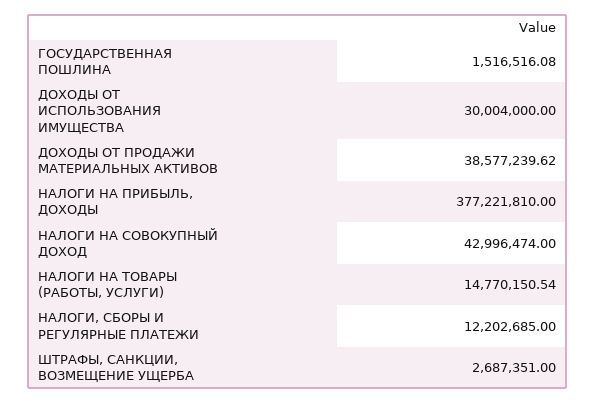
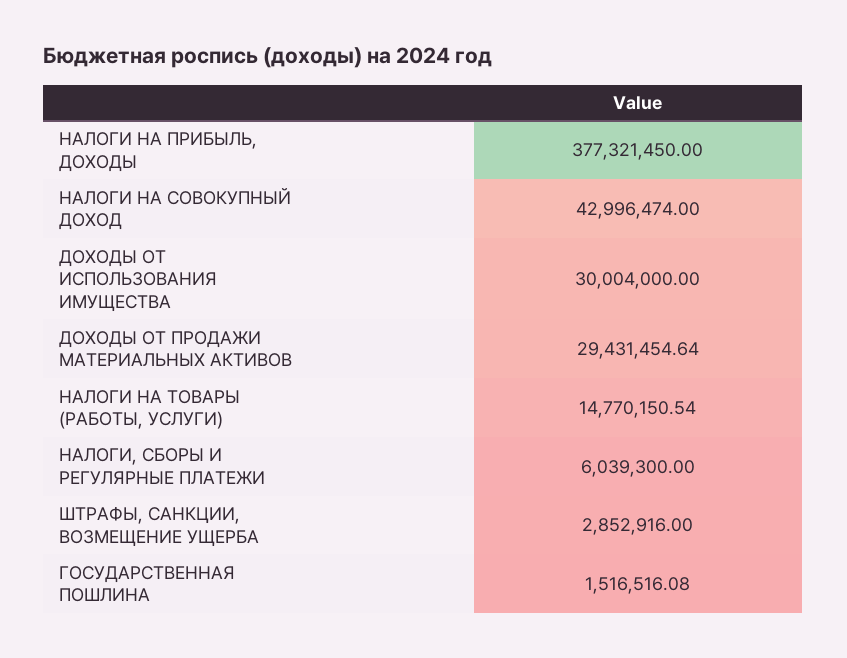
ДОХОДЫ ОТ ПРОДАЖИ МАТЕРИАЛЬНЫХ АКТИВОВ: 38577239.62 -> 29431454.64
НАЛОГИ НА ПРИБЫЛЬ, ДОХОДЫ: 377221810 -> 377321450
НАЛОГИ, СБОРЫ И РЕГУЛЯРНЫЕ ПЛАТЕЖИ: 12202685 -> 6039300
ШТРАФЫ, САНКЦИИ, ВОЗМЕЩЕНИЕ УЩЕРБА: 2687351 -> 2852916

